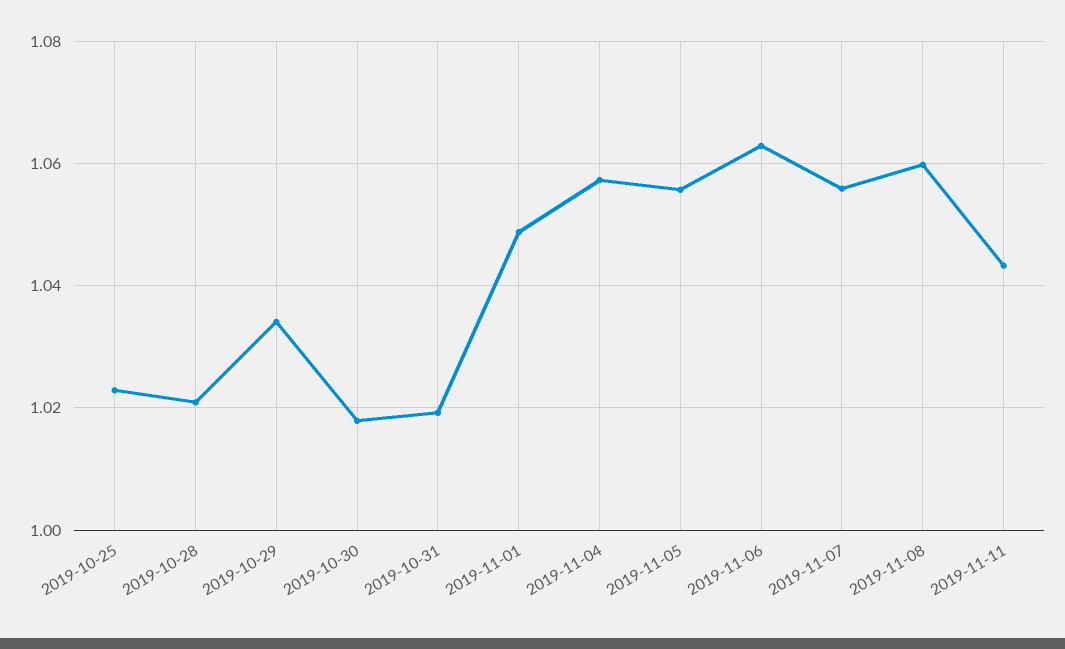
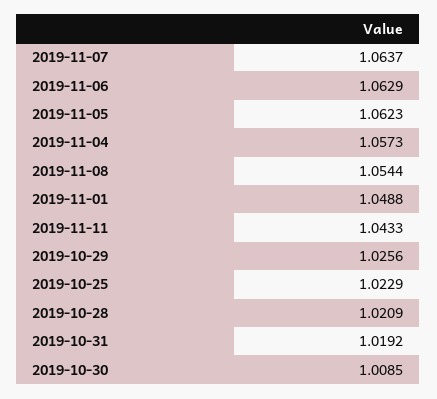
2019-10-29: 1.034 -> 1.0256
2019-10-30: 1.018 -> 1.0085
2019-11-05: 1.056 -> 1.0623
2019-11-07: 1.056 -> 1.0637
2019-11-08: 1.06 -> 1.0544

